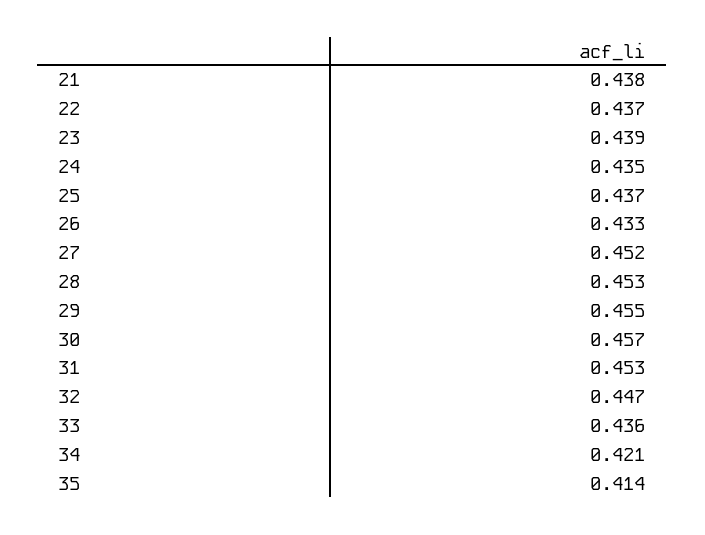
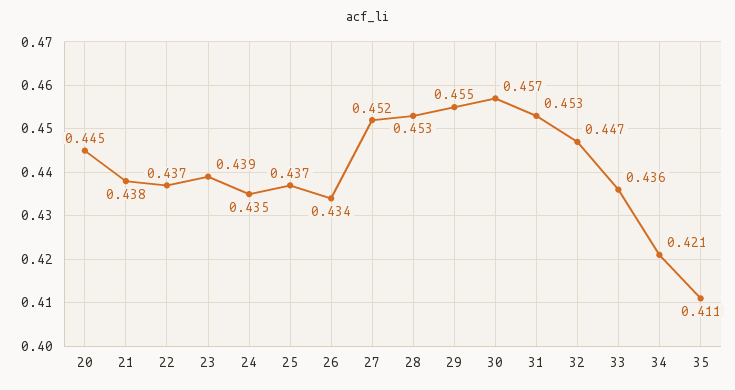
26: 0.433 -> 0.434
35: 0.414 -> 0.411
20: none -> 0.445

